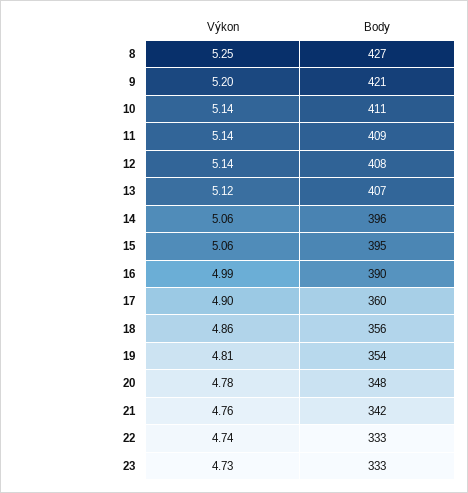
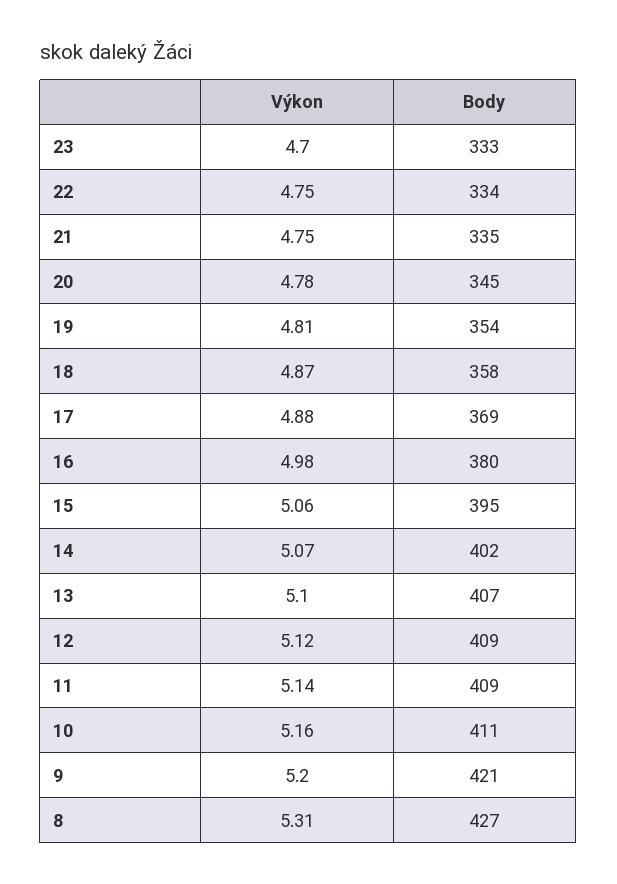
Výkon, 8: 5.25 -> 5.31
Výkon, 10: 5.14 -> 5.16
Výkon, 12: 5.14 -> 5.12
Body, 12: 408 -> 409
Výkon, 13: 5.12 -> 5.1
Výkon, 14: 5.06 -> 5.07
Body, 14: 396 -> 402
Výkon, 16: 4.99 -> 4.98
Body, 16: 390 -> 380
Výkon, 17: 4.9 -> 4.88
Body, 17: 360 -> 369
Výkon, 18: 4.86 -> 4.87
Body, 18: 356 -> 358
Body, 20: 348 -> 345
Výkon, 21: 4.76 -> 4.75
Body, 21: 342 -> 335
Výkon, 22: 4.74 -> 4.75
Body, 22: 333 -> 334
Výkon, 23: 4.73 -> 4.7

